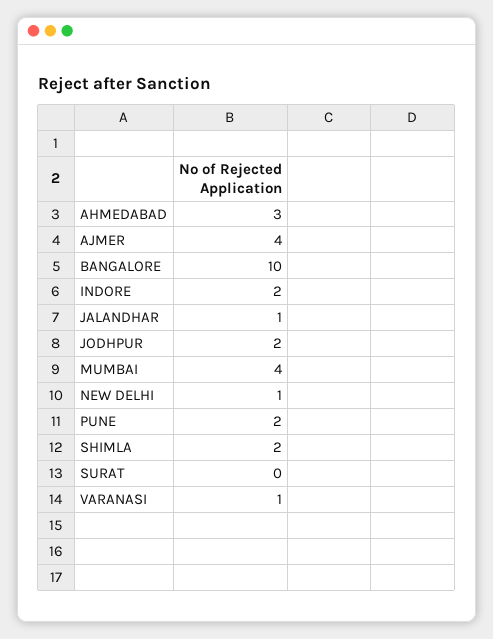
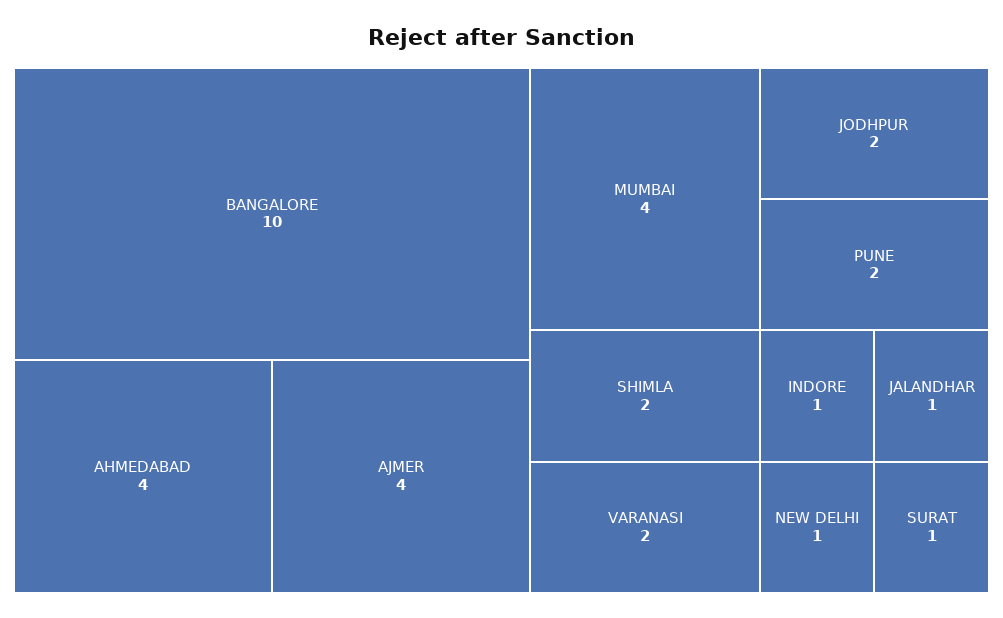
AHMEDABAD: 3 -> 4
INDORE: 2 -> 1
SURAT: 0 -> 1
VARANASI: 1 -> 2

